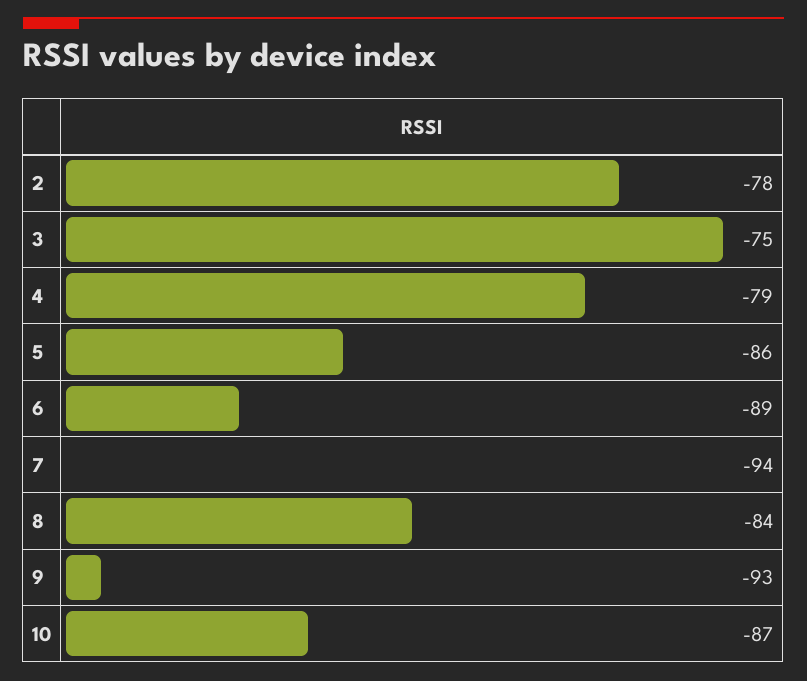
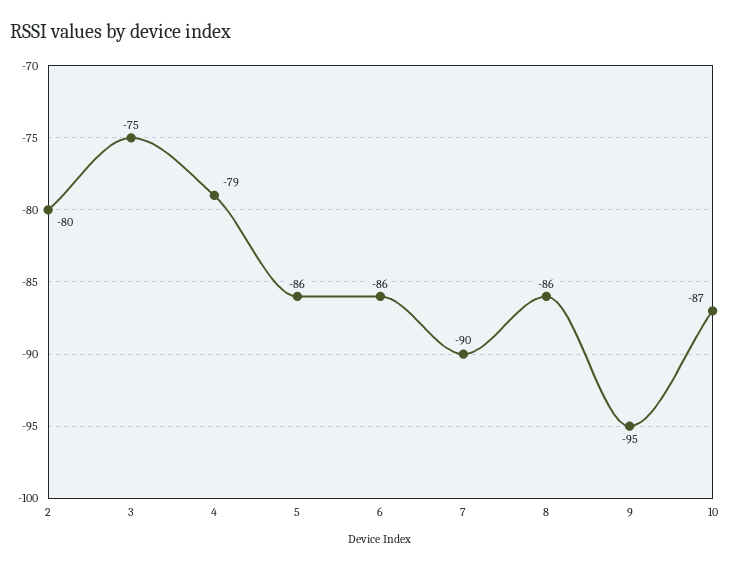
2: -78 -> -80
6: -89 -> -86
7: -94 -> -90
8: -84 -> -86
9: -93 -> -95

